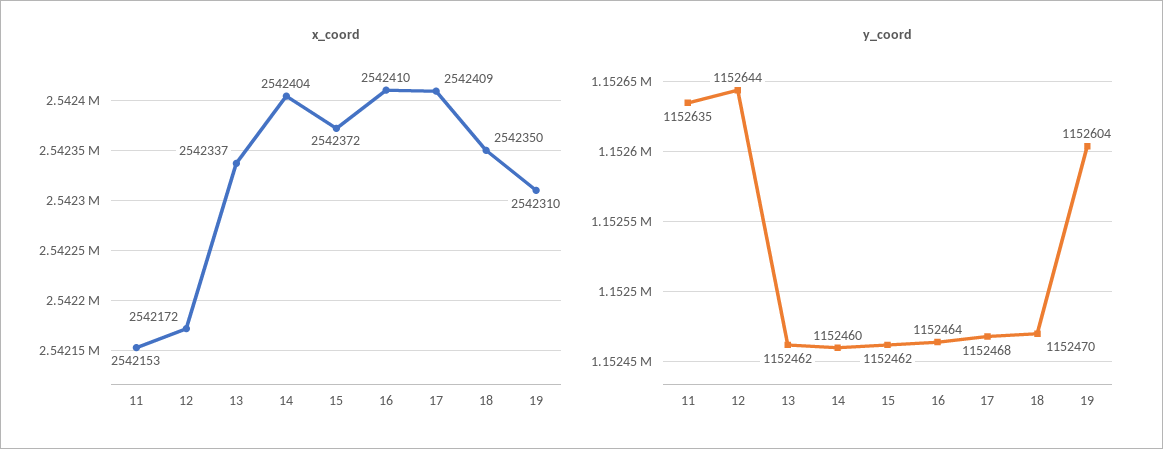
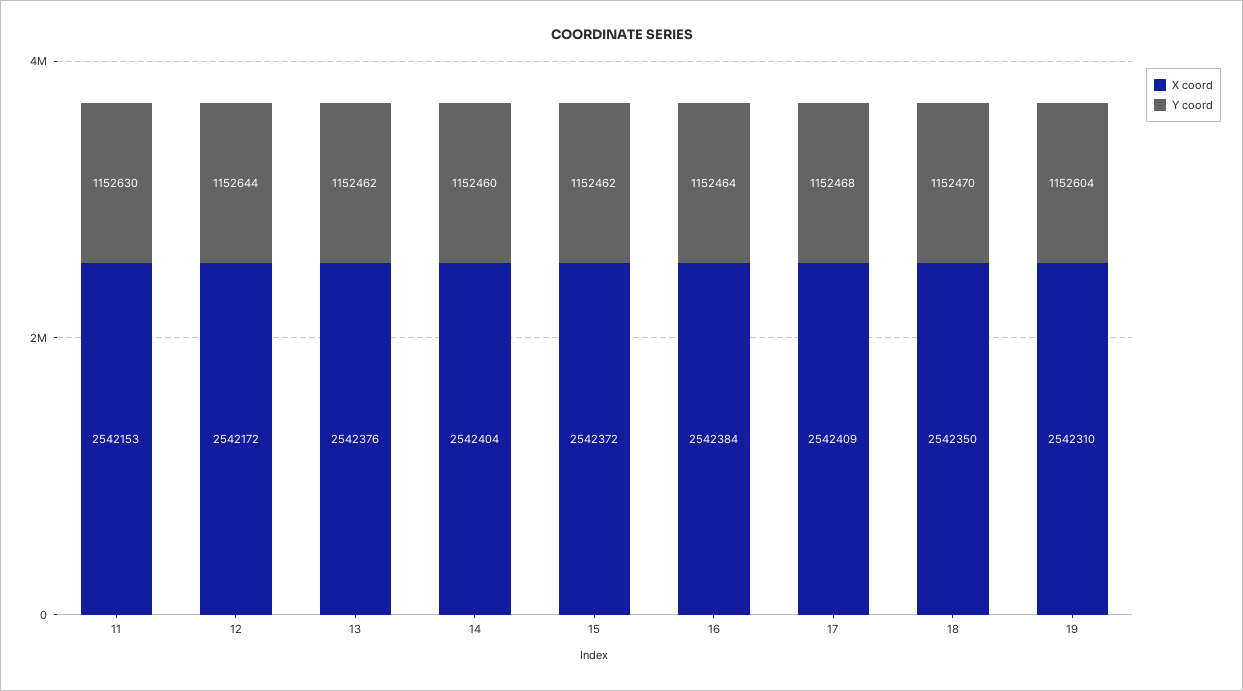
x_coord, 13: 2542337 -> 2542376
x_coord, 16: 2542410 -> 2542384
y_coord, 11: 1152635 -> 1152630

